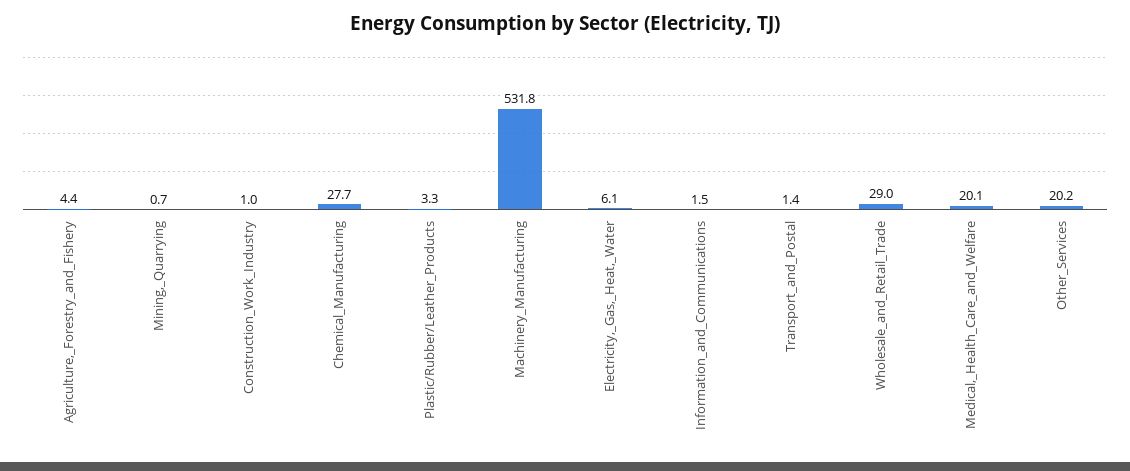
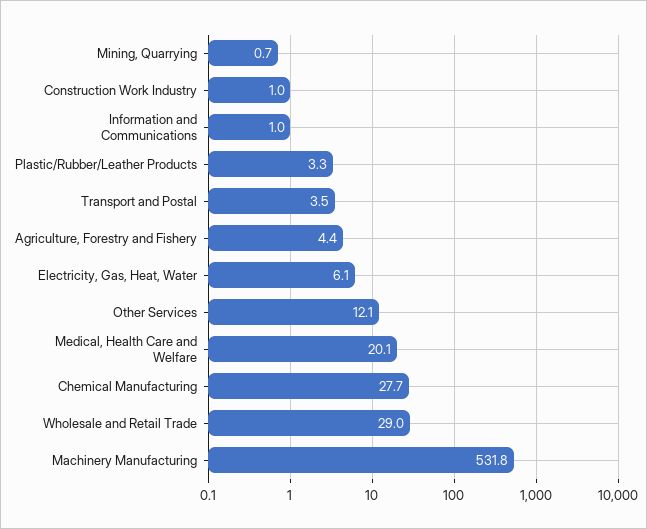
Information_and_Communications: 1.5 -> 1
Transport_and_Postal: 1.4 -> 3.5
Other_Services: 20.2 -> 12.1

